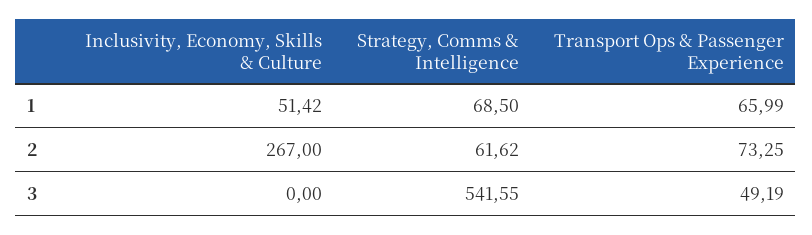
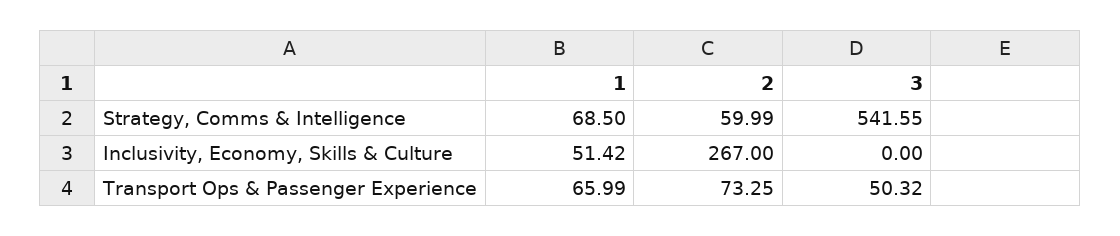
Strategy, Comms & Intelligence, 2: 61.62 -> 59.99
Transport Ops & Passenger Experience, 3: 49.19 -> 50.32

